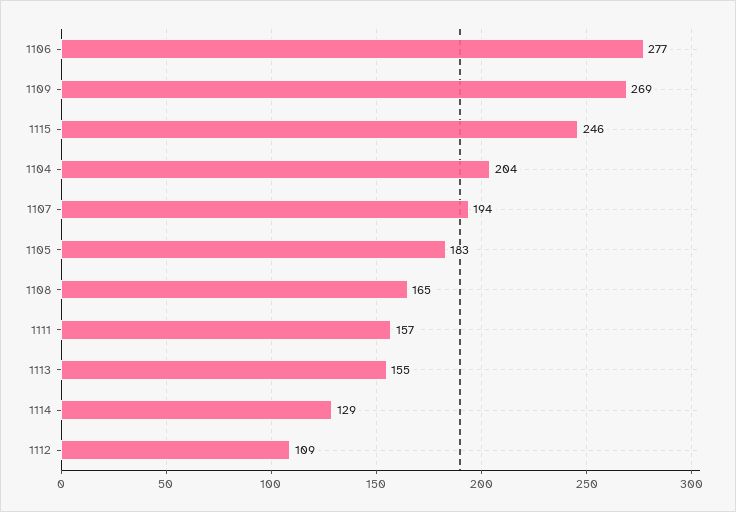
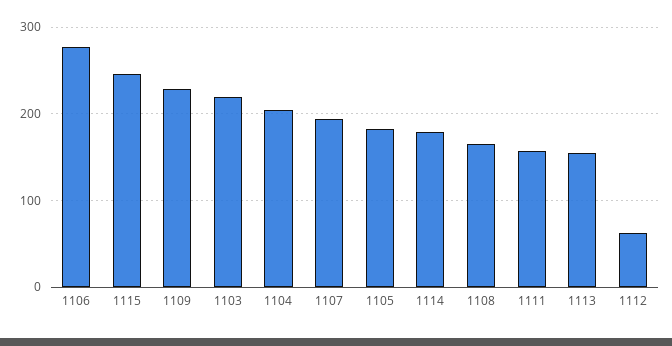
1109: 269 -> 230
1114: 129 -> 180
1112: 109 -> 60
1103: none -> 220

